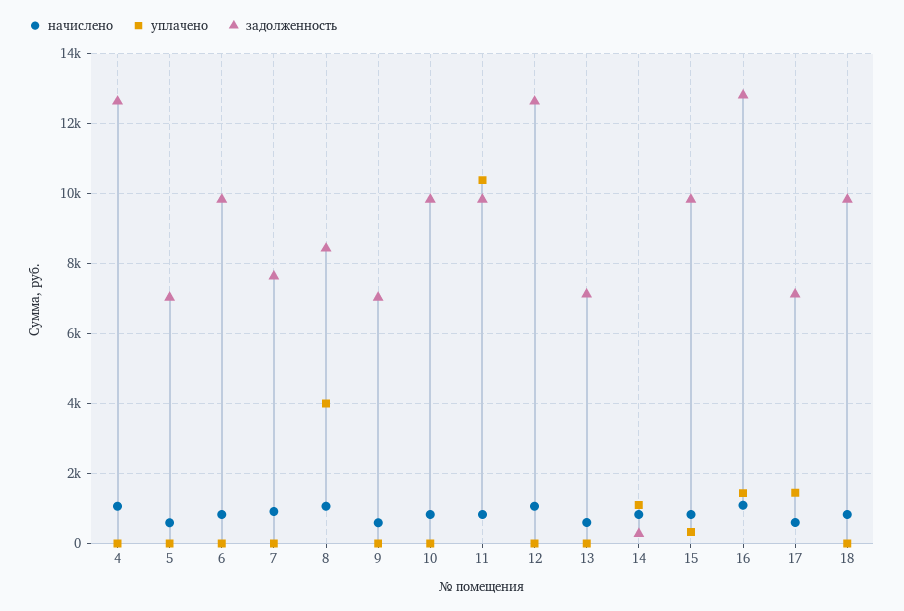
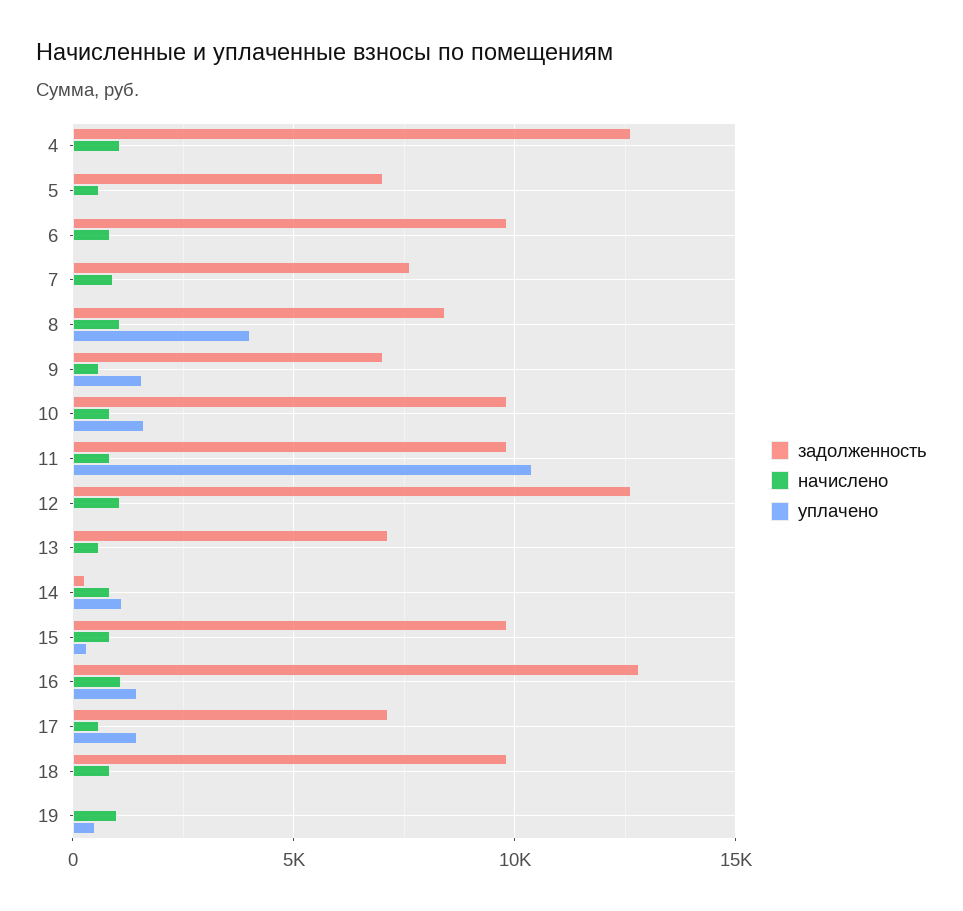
уплачено, 9: 0 -> 1500
уплачено, 10: 0 -> 1500
задолженность, 19: none -> 0
начислено, 19: none -> 1000
уплачено, 19: none -> 500

